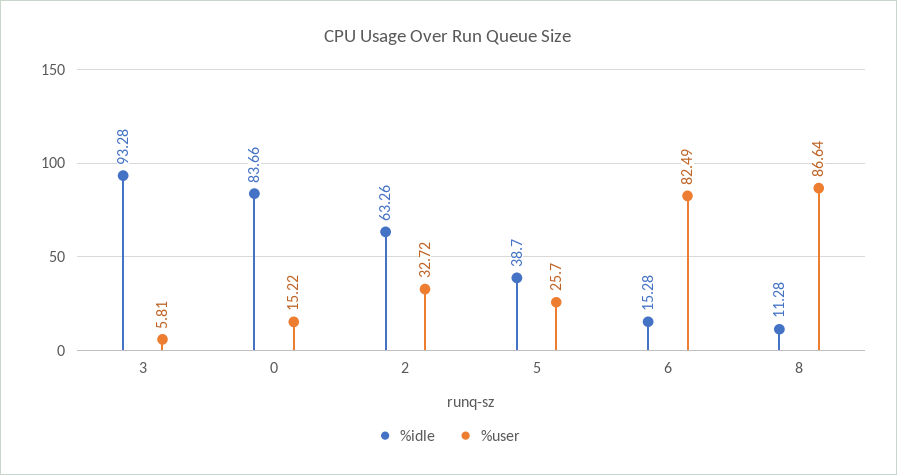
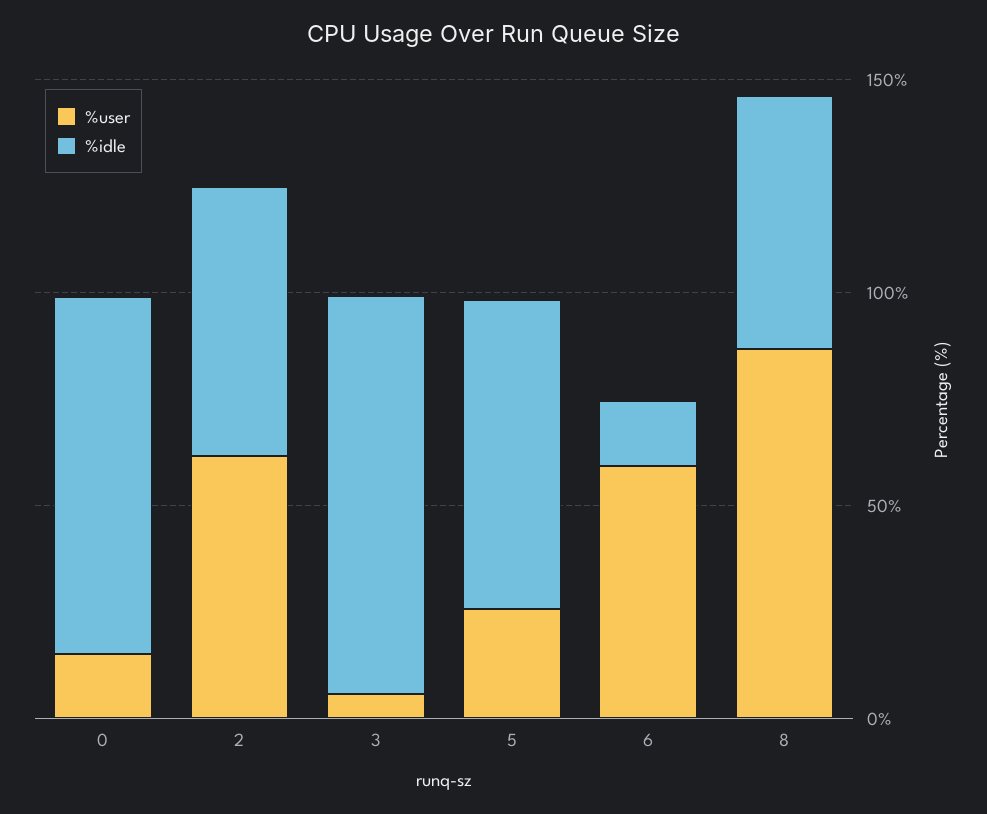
%user, 2: 32.72 -> 60
%idle, 5: 38.7 -> 70
%user, 6: 82.49 -> 60
%idle, 8: 11.28 -> 60

